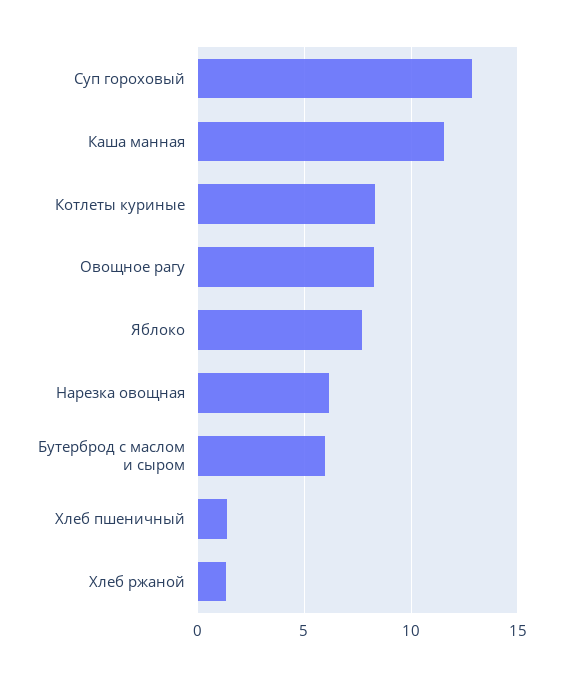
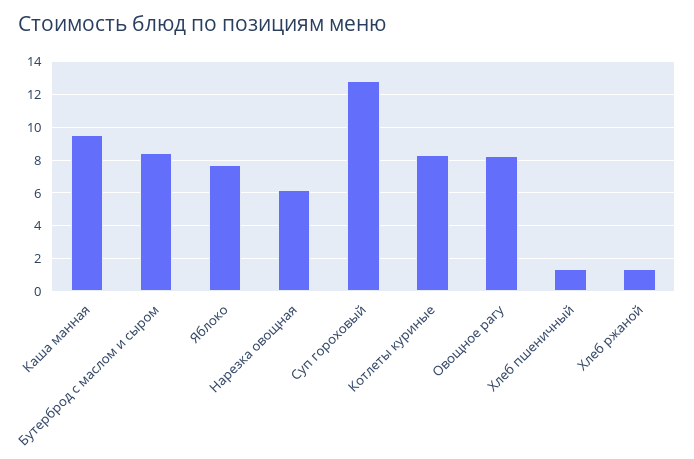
Каша манная: 11.5 -> 9.5
Бутерброд с маслом и сыром: 6 -> 8.5

